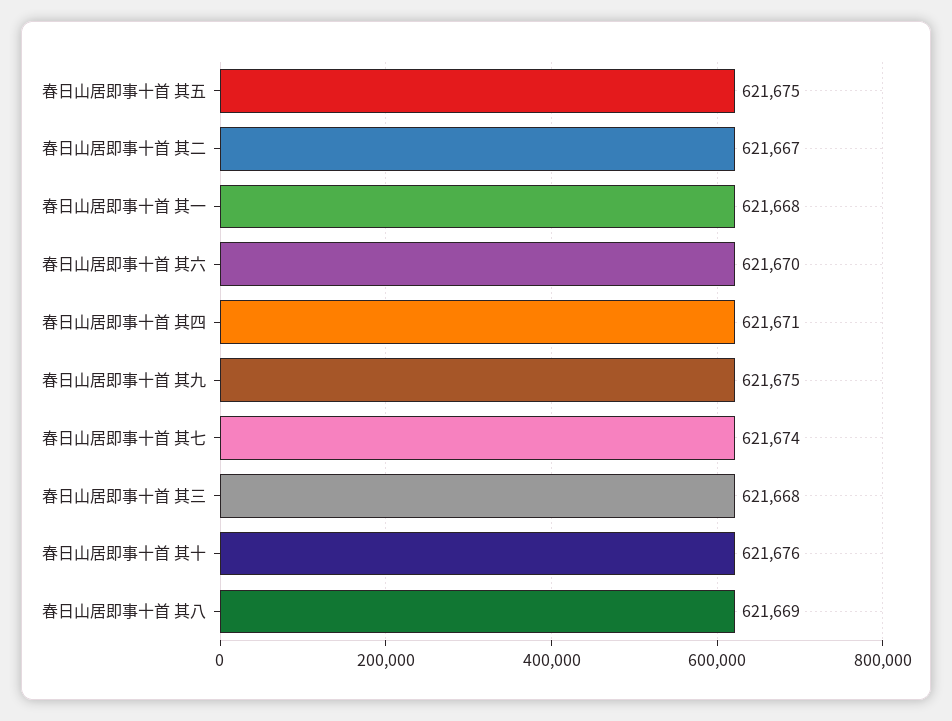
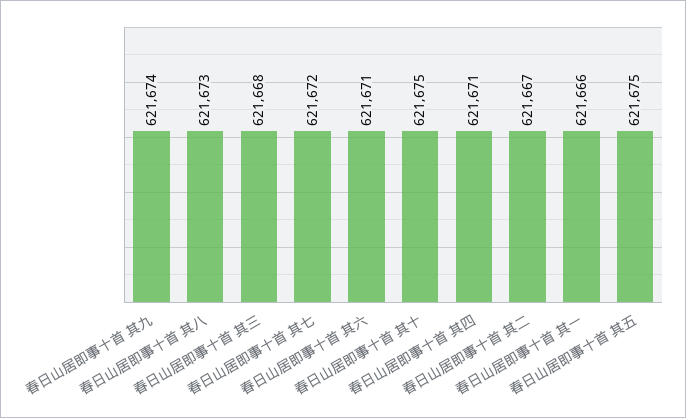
春日山居即事十首 其一: 621668 -> 621666
春日山居即事十首 其六: 621670 -> 621671
春日山居即事十首 其九: 621675 -> 621674
春日山居即事十首 其七: 621674 -> 621672
春日山居即事十首 其十: 621676 -> 621675
春日山居即事十首 其八: 621669 -> 621673

